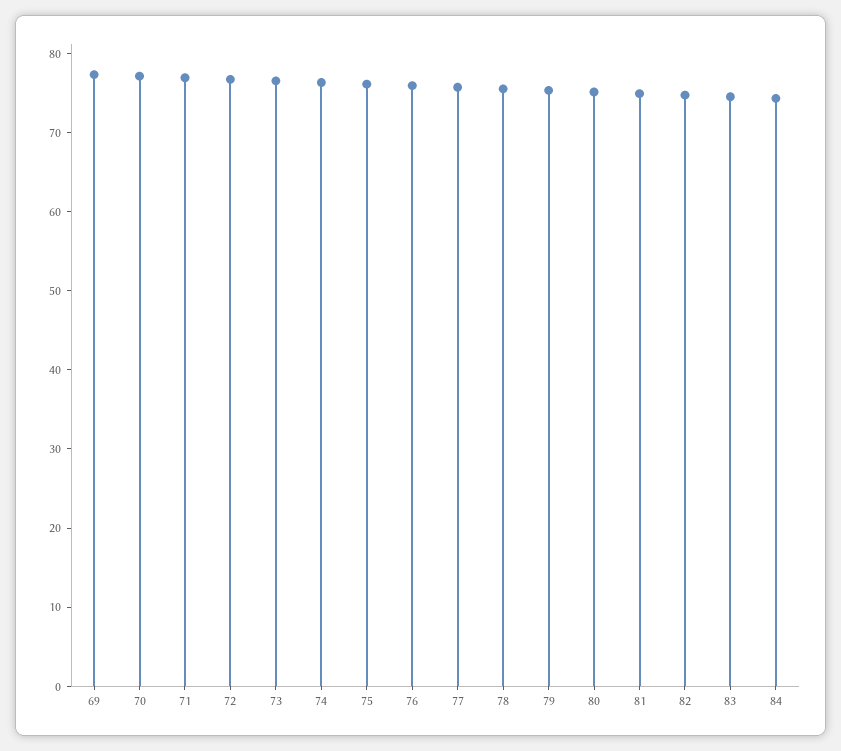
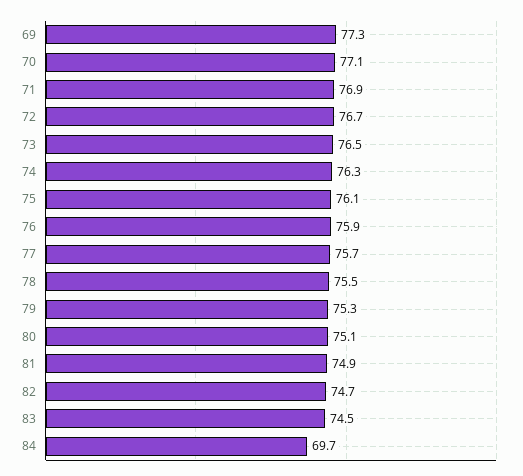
84: 74 -> 69.7

